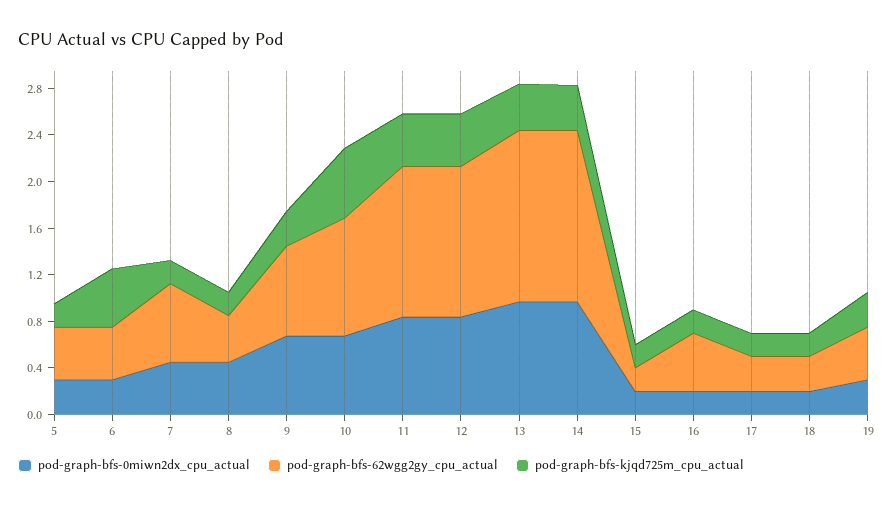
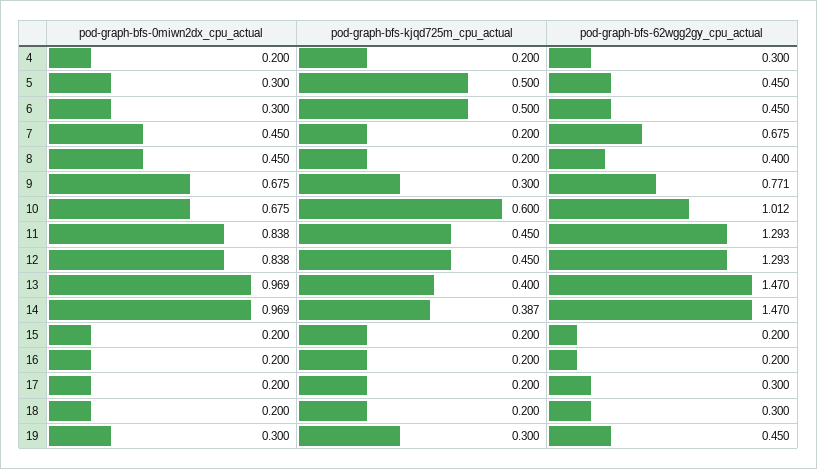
pod-graph-bfs-kjqd725m_cpu_actual, 5: 0.2 -> 0.5
pod-graph-bfs-62wgg2gy_cpu_actual, 16: 0.5 -> 0.2
pod-graph-bfs-0miwn2dx_cpu_actual, 4: none -> 0.2
pod-graph-bfs-kjqd725m_cpu_actual, 4: none -> 0.2
pod-graph-bfs-62wgg2gy_cpu_actual, 4: none -> 0.3

